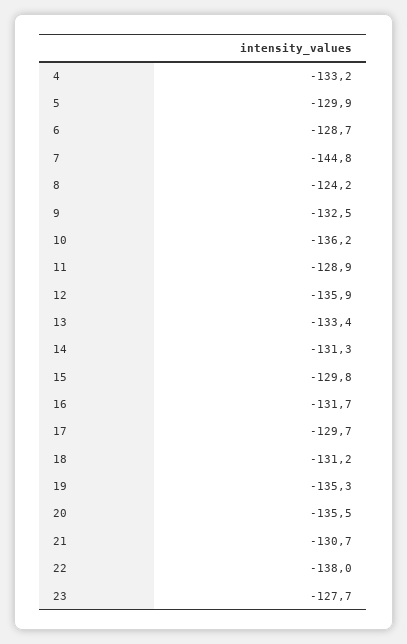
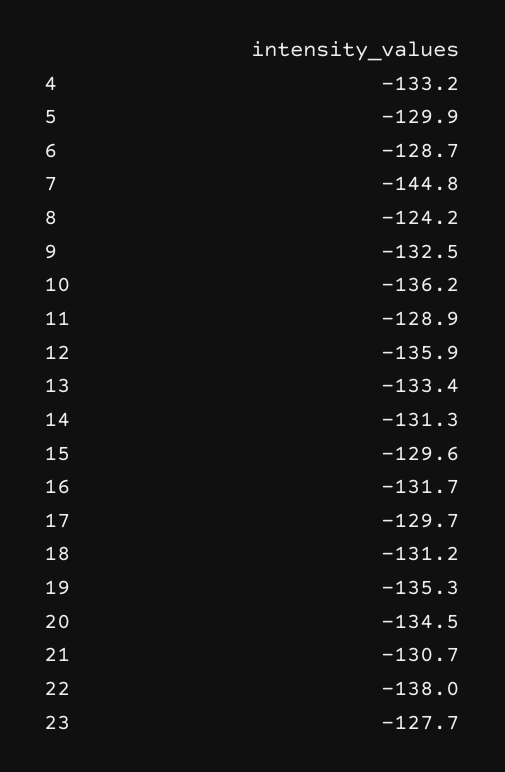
15: -129.8 -> -129.6
20: -135.5 -> -134.5

